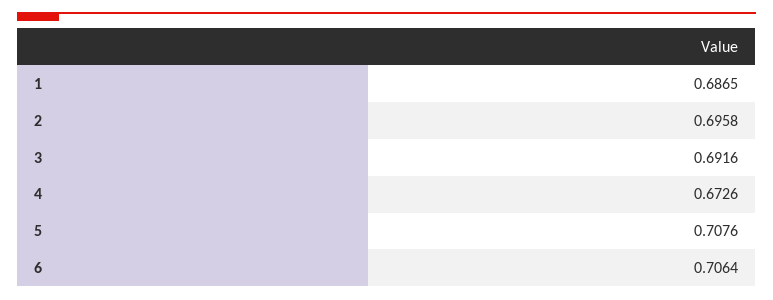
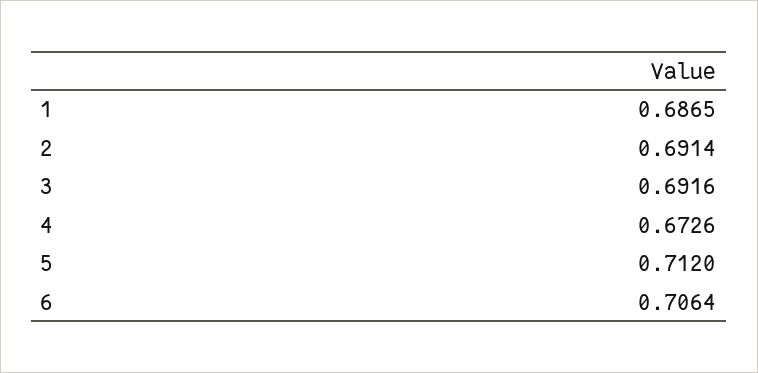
2: 0.6958 -> 0.6914
5: 0.7076 -> 0.712

